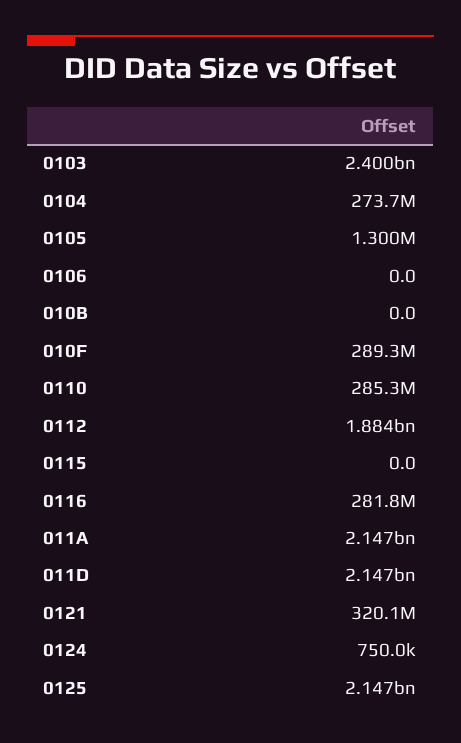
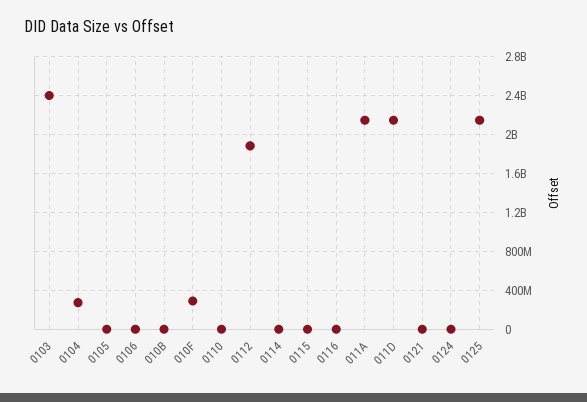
0110: 285300000 -> 0
0116: 281800000 -> 0
0121: 320100000 -> 0
0114: none -> 0

